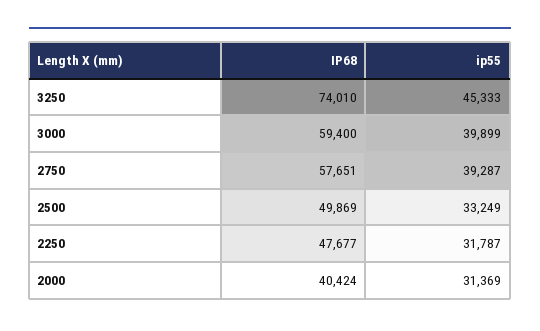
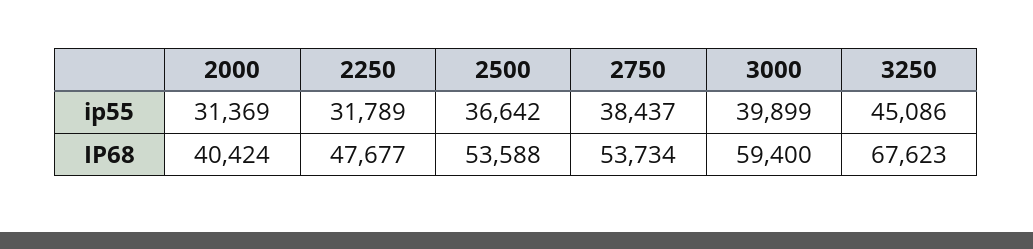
IP68, 3250: 74010 -> 67623
ip55, 3250: 45333 -> 45086
IP68, 2750: 57651 -> 53734
ip55, 2750: 39287 -> 38437
IP68, 2500: 49869 -> 53588
ip55, 2500: 33249 -> 36642
ip55, 2250: 31787 -> 31789

